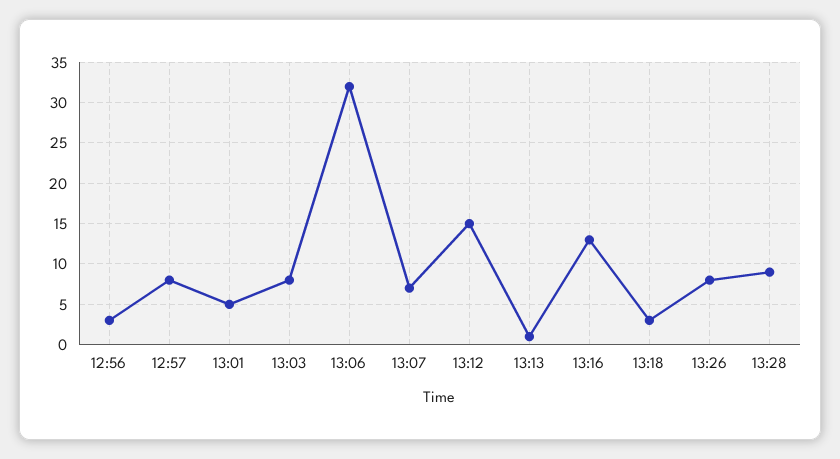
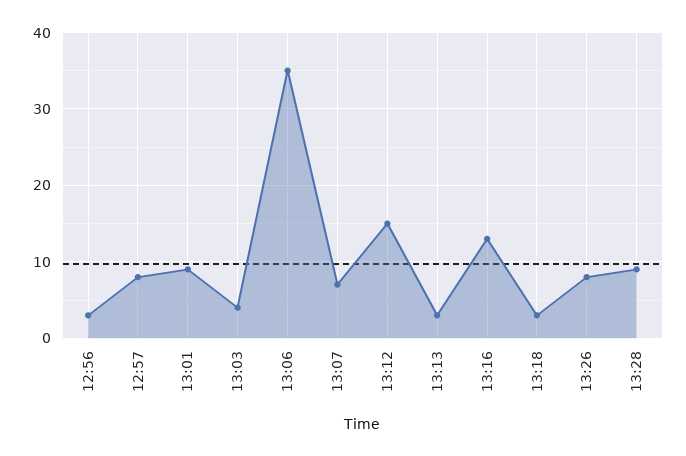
13:01: 5 -> 9
13:03: 8 -> 4
13:06: 32 -> 35
13:13: 1 -> 3

